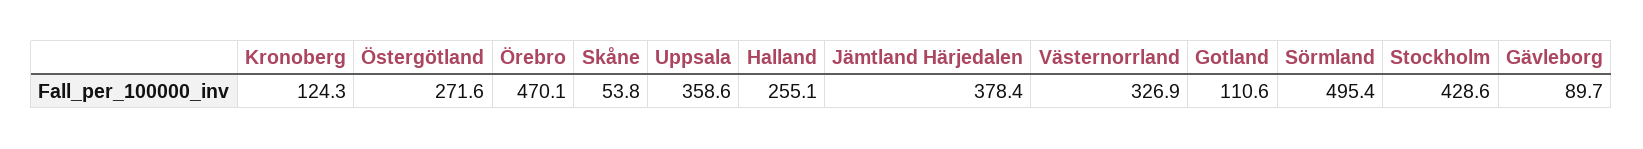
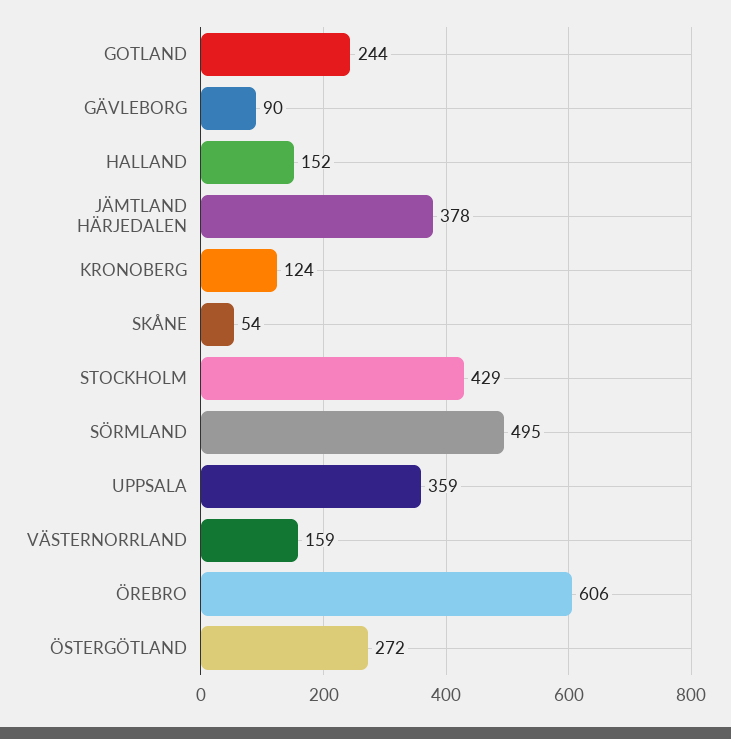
Örebro: 470.1 -> 606
Halland: 255.1 -> 152
Västernorrland: 326.9 -> 159
Gotland: 110.6 -> 244

